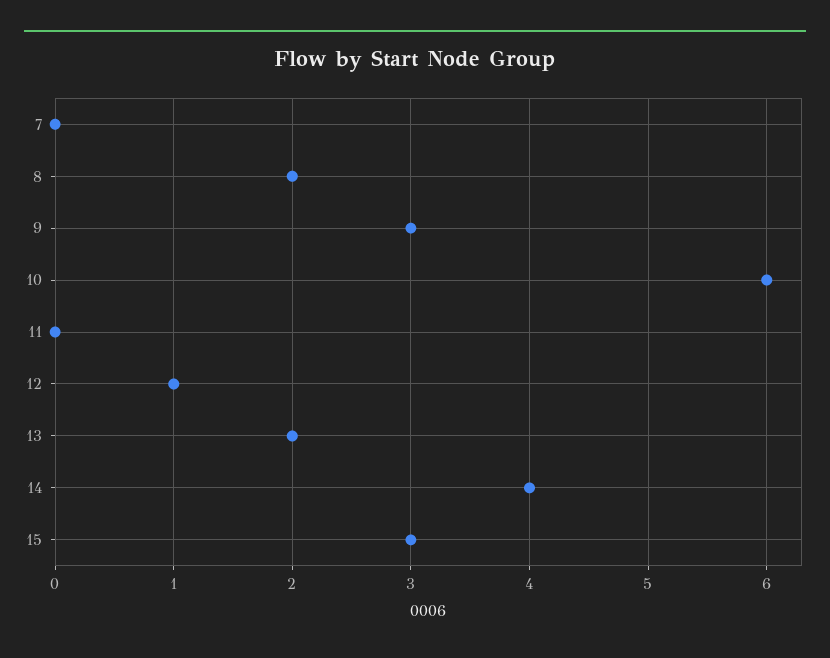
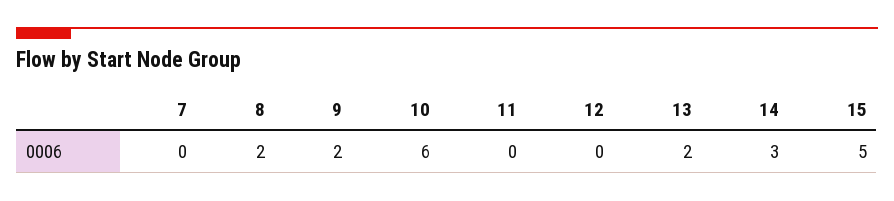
9: 3 -> 2
12: 1 -> 0
14: 4 -> 3
15: 3 -> 5

